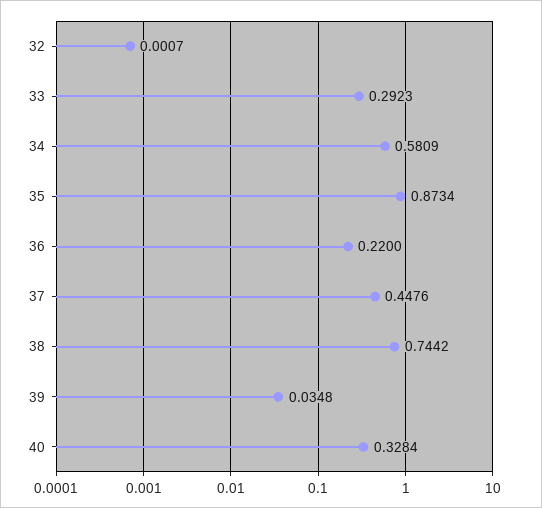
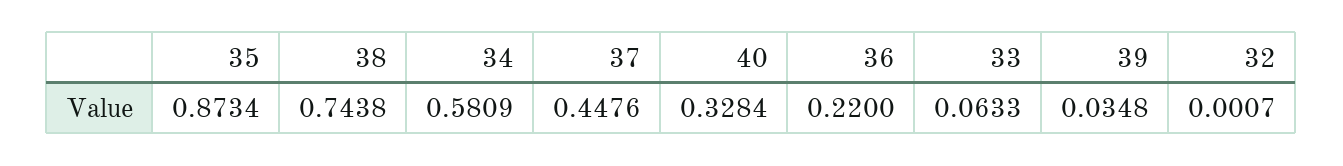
33: 0.2923 -> 0.0633
38: 0.7442 -> 0.7438

